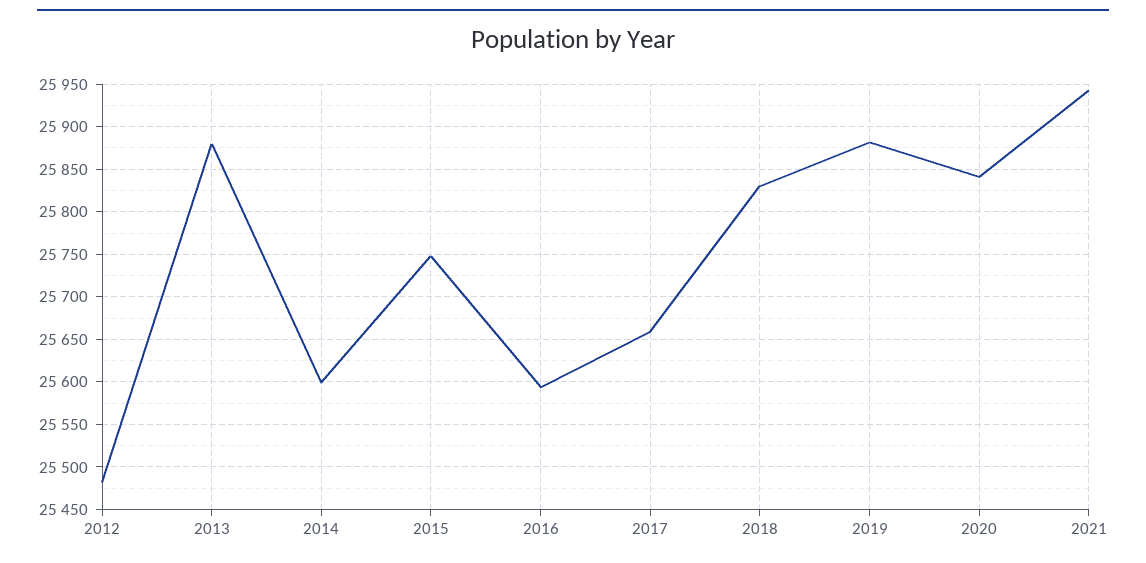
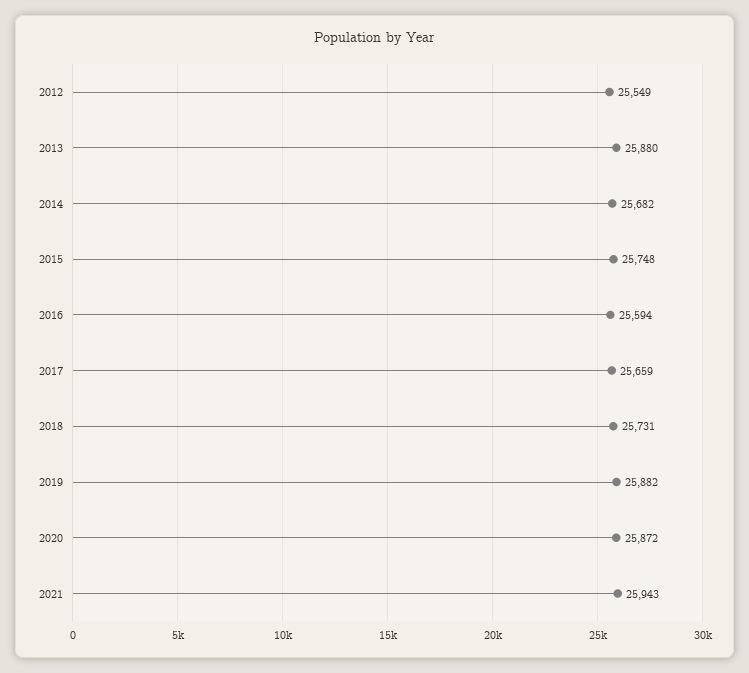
2012: 25480 -> 25549
2014: 25600 -> 25682
2018: 25830 -> 25731
2020: 25840 -> 25872

